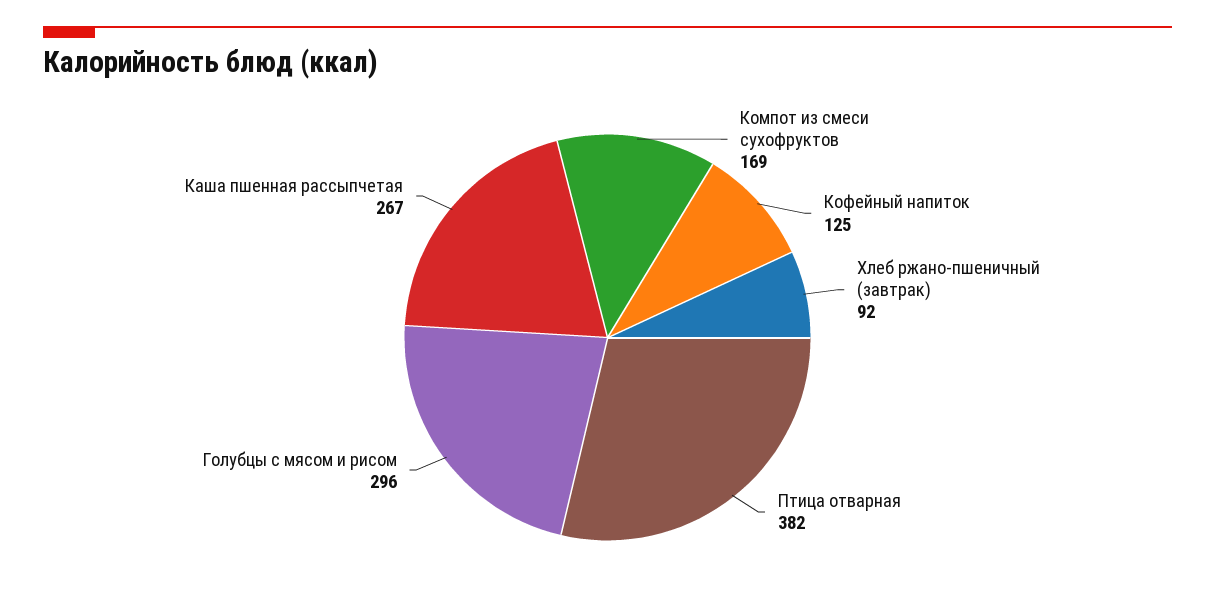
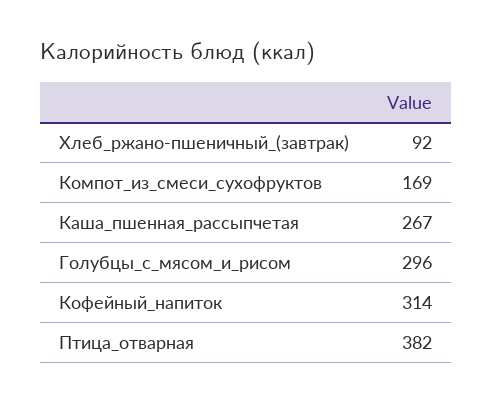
Кофейный напиток: 125 -> 314

